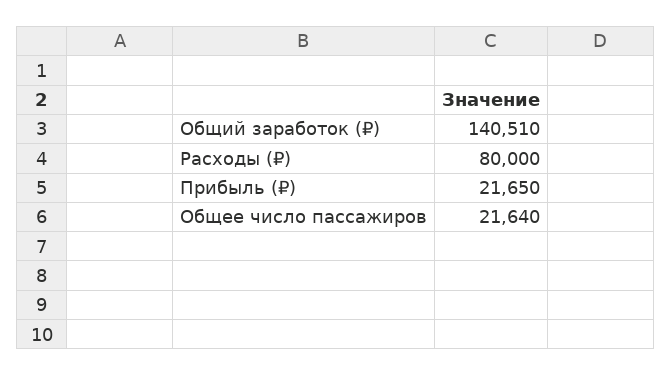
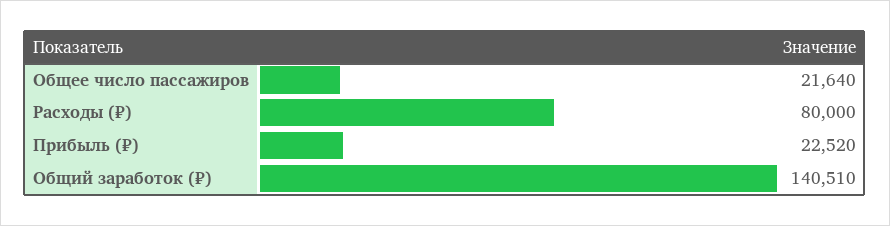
Прибыль (₽): 21650 -> 22520

